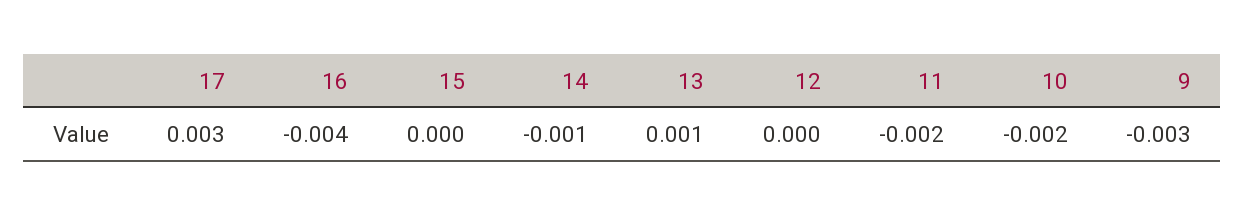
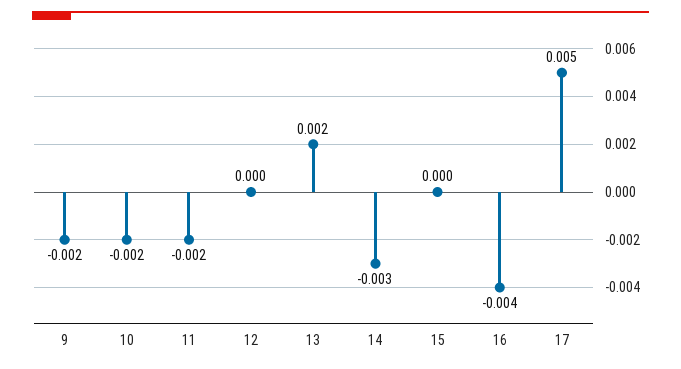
17: 0.003 -> 0.005
14: -0.001 -> -0.003
13: 0.001 -> 0.002
9: -0.003 -> -0.002

